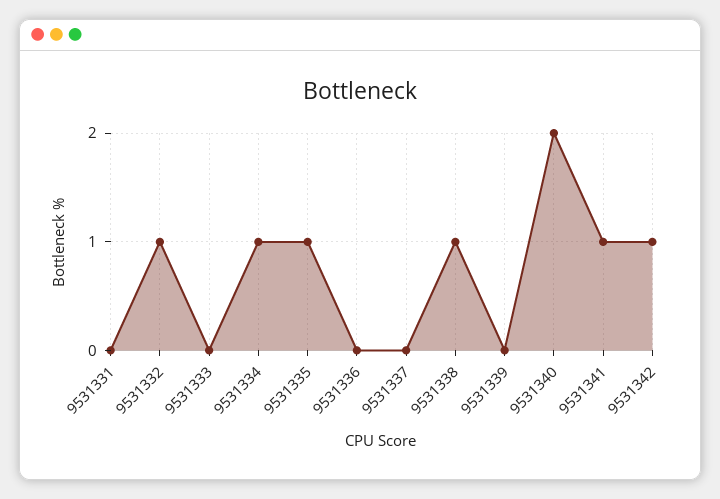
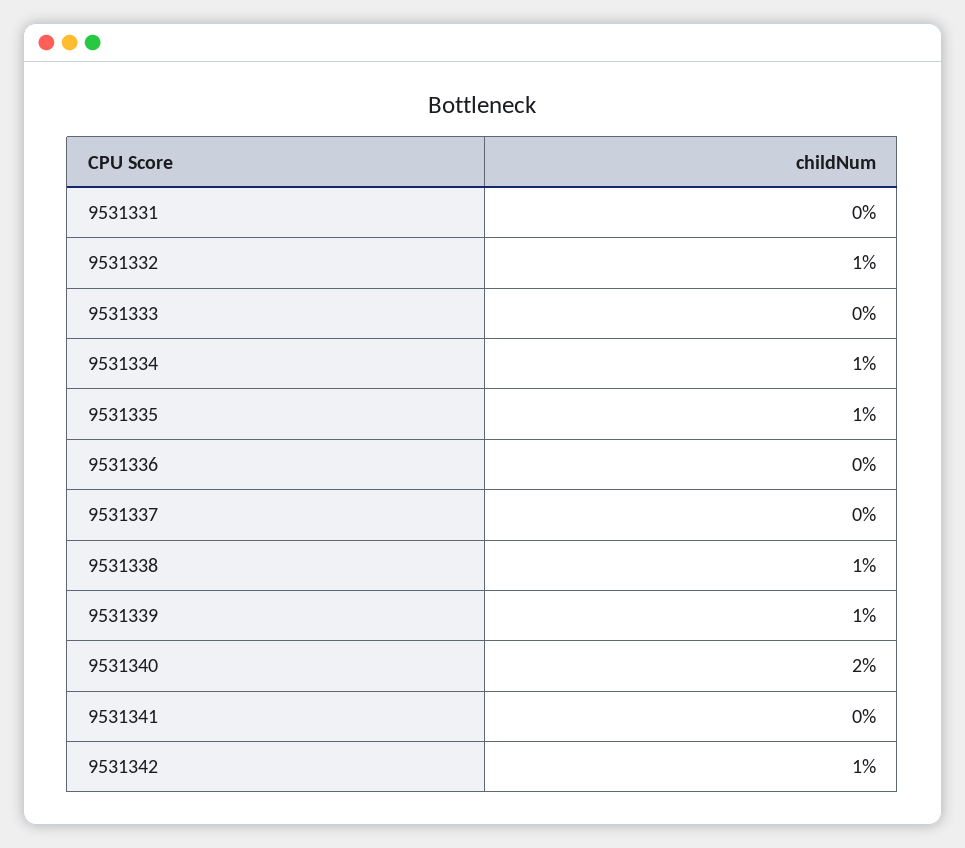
9531339: 0 -> 1
9531341: 1 -> 0

